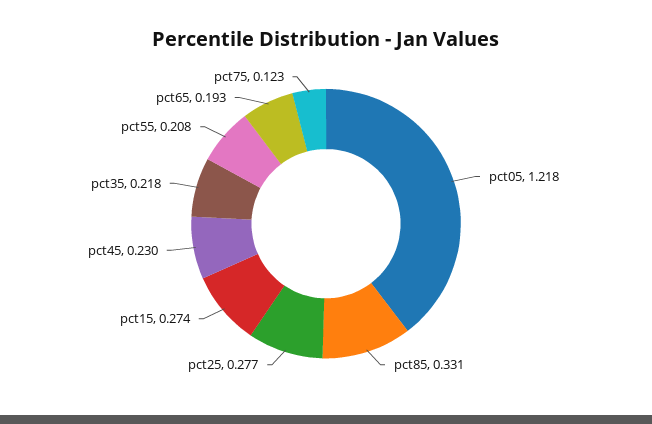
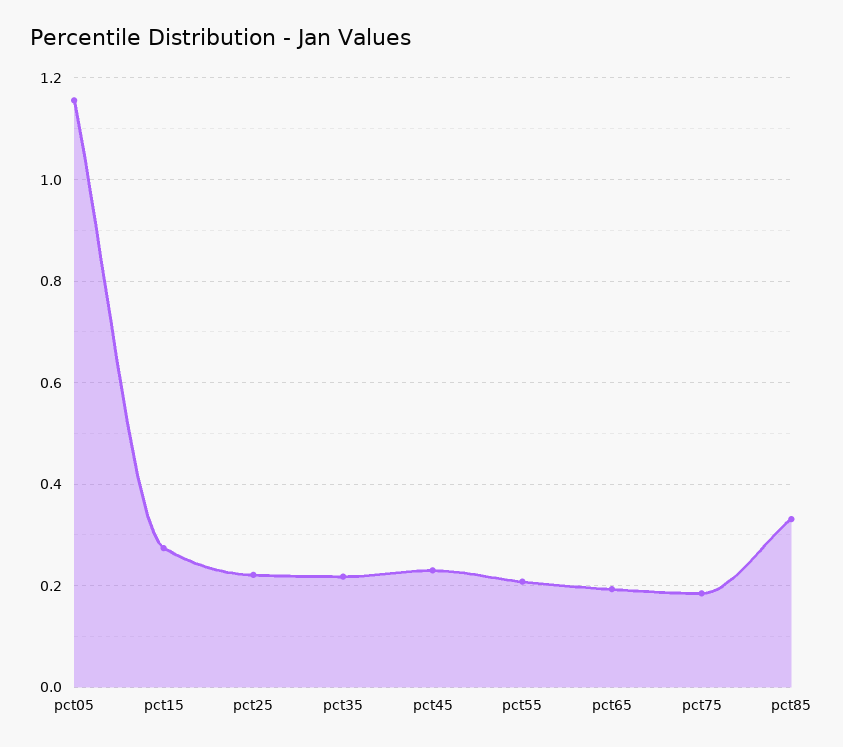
pct05: 1.218 -> 1.16
pct25: 0.277 -> 0.22
pct75: 0.123 -> 0.18

